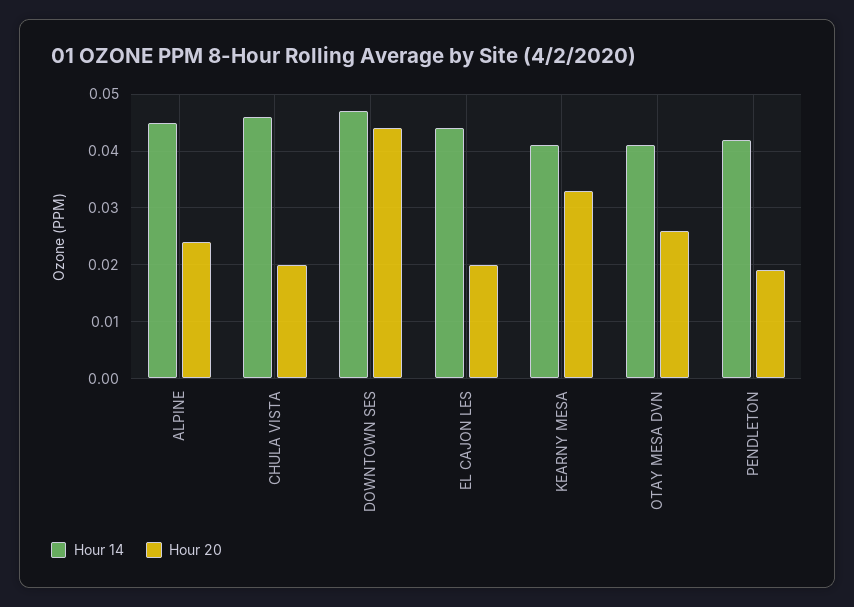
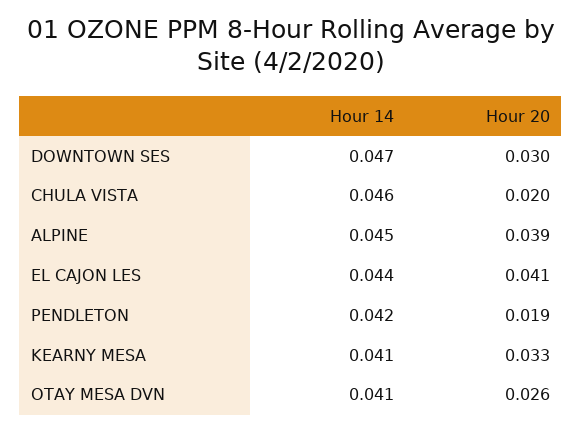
Hour 20, ALPINE: 0.025 -> 0.039
Hour 20, DOWNTOWN SES: 0.045 -> 0.03
Hour 20, EL CAJON LES: 0.02 -> 0.041

